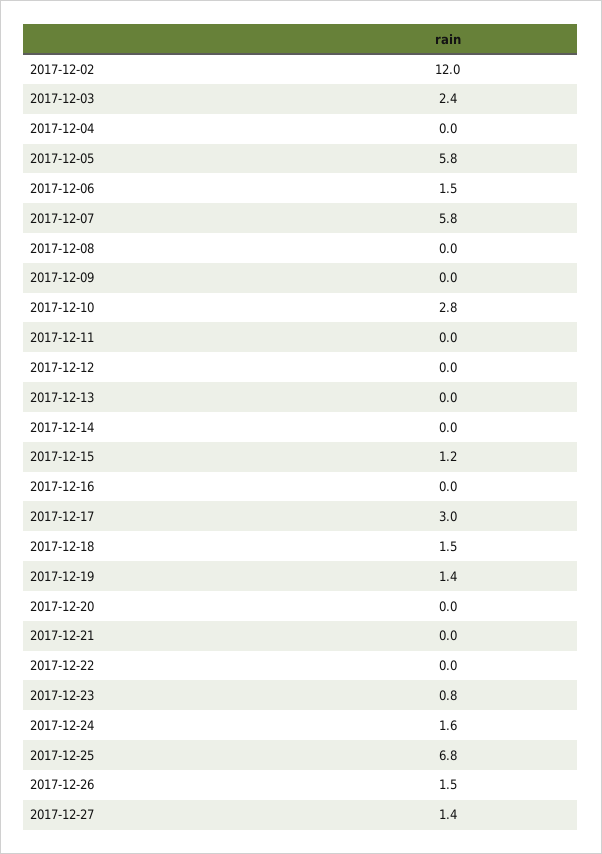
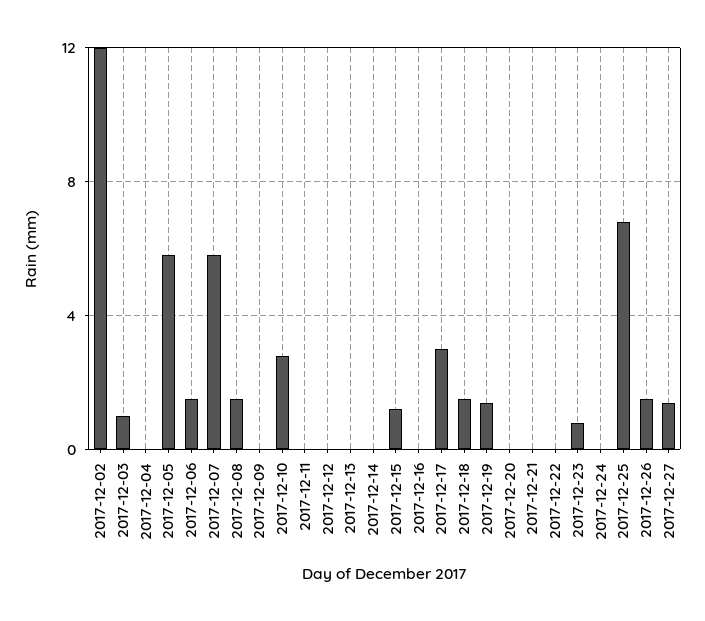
2017-12-03: 2.4 -> 1
2017-12-08: 0 -> 1.5
2017-12-24: 1.6 -> 0

